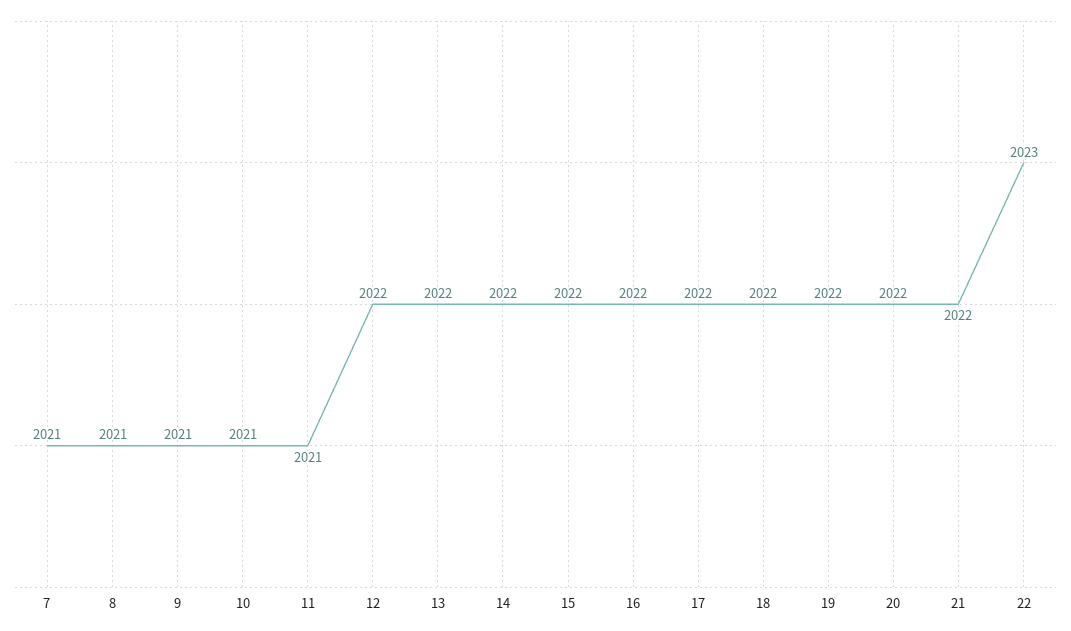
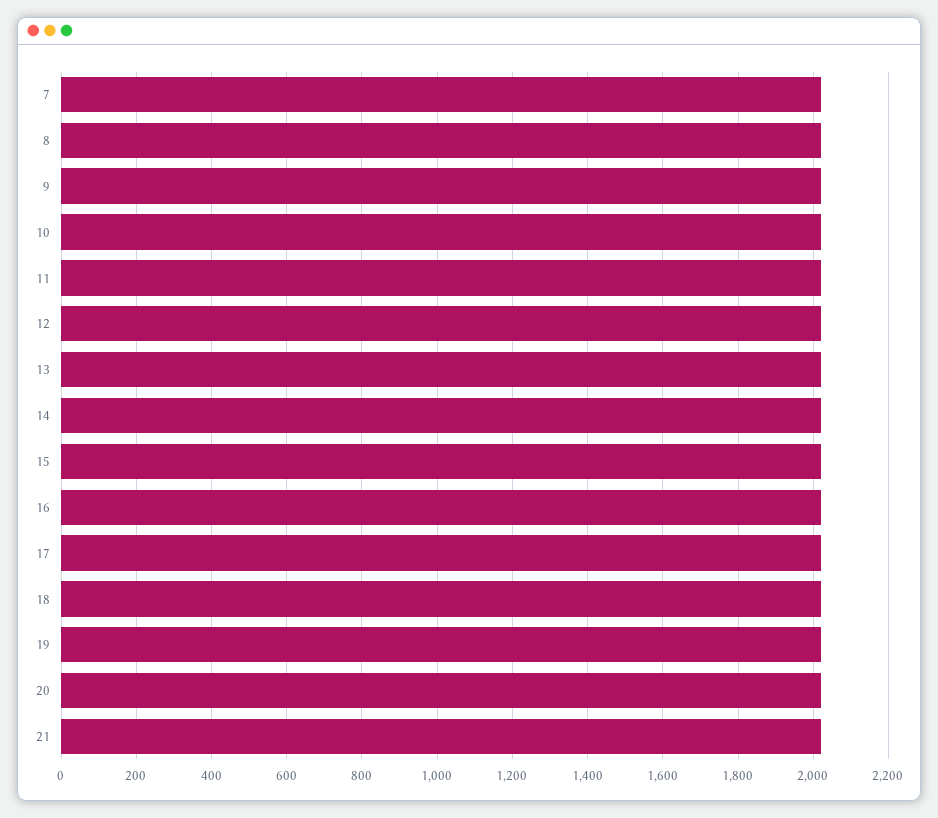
22: 2023 -> none

